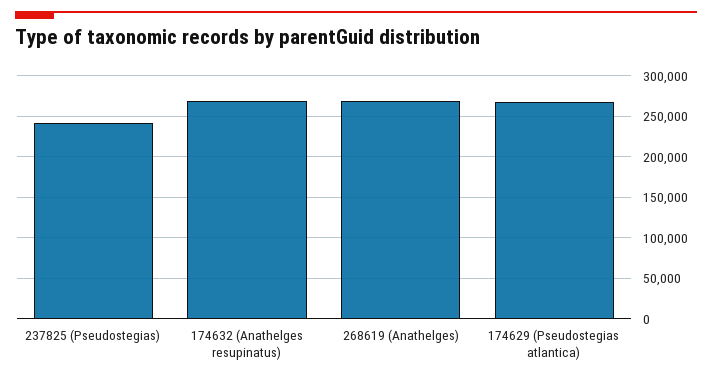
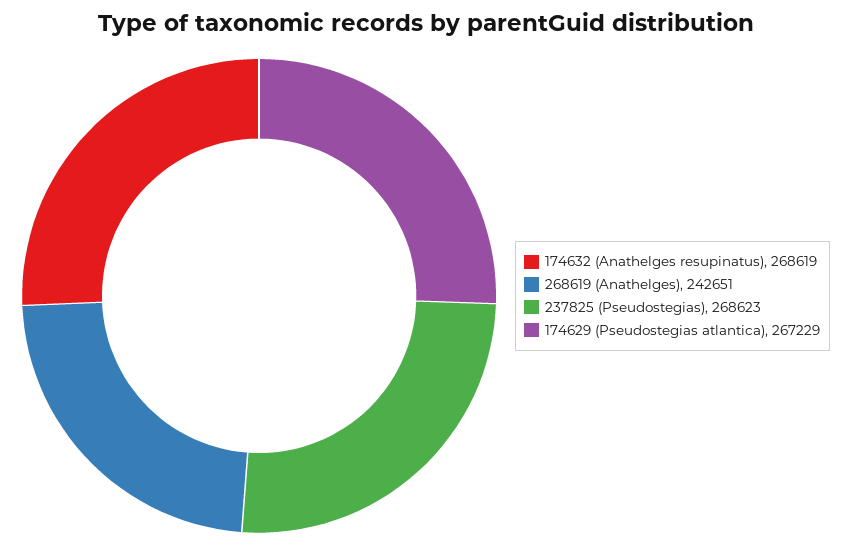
237825 (Pseudostegias): 240000 -> 268623
268619 (Anathelges): 270000 -> 242651

